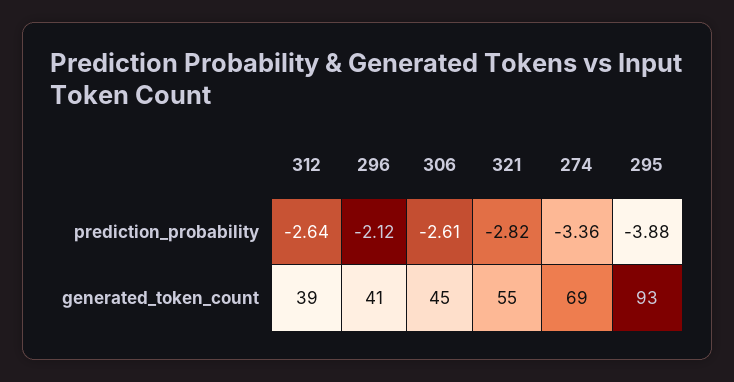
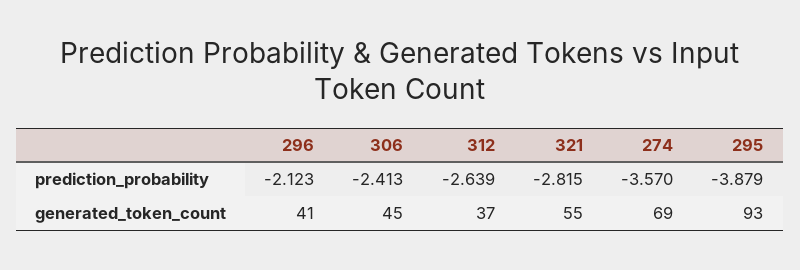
306, prediction_probability: -2.61 -> -2.413
274, prediction_probability: -3.36 -> -3.57
312, generated_token_count: 39 -> 37

